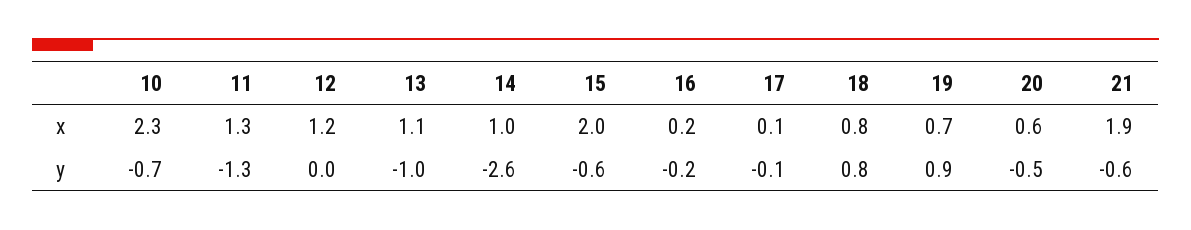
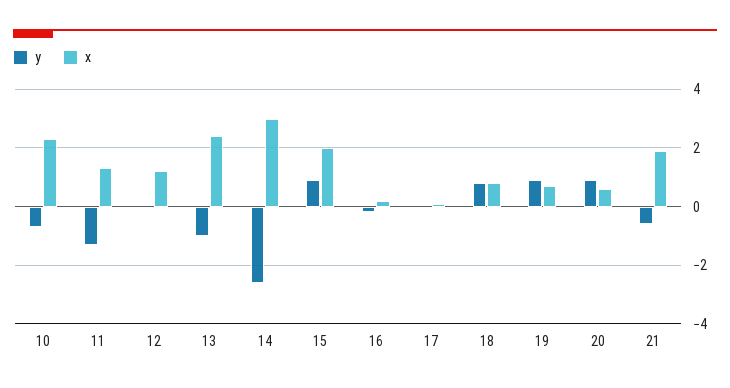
x, 13: 1.1 -> 2.5
x, 14: 1 -> 3
y, 15: -0.6 -> 1
y, 20: -0.5 -> 1

